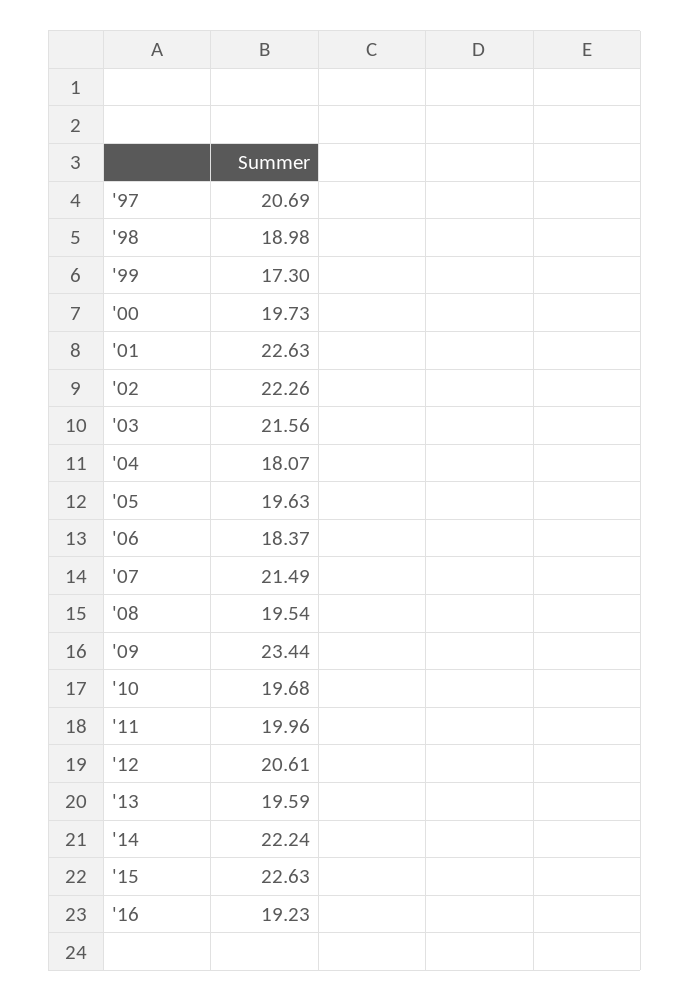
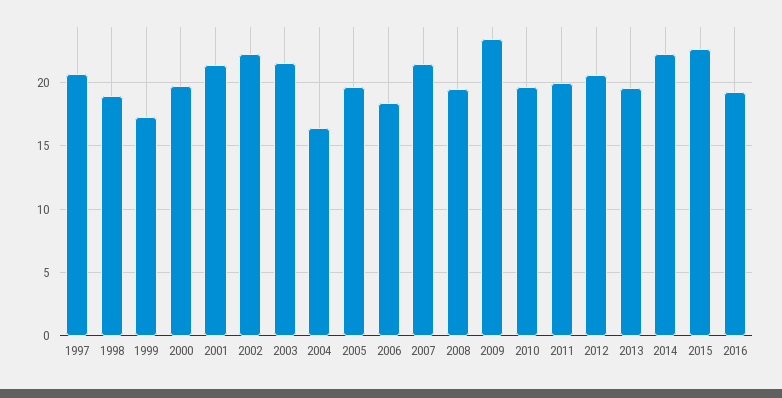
'01: 22.63 -> 21.5
'04: 18.07 -> 16.5

